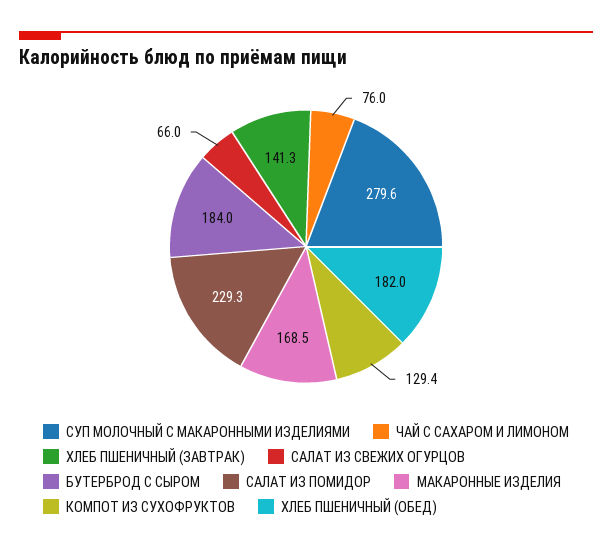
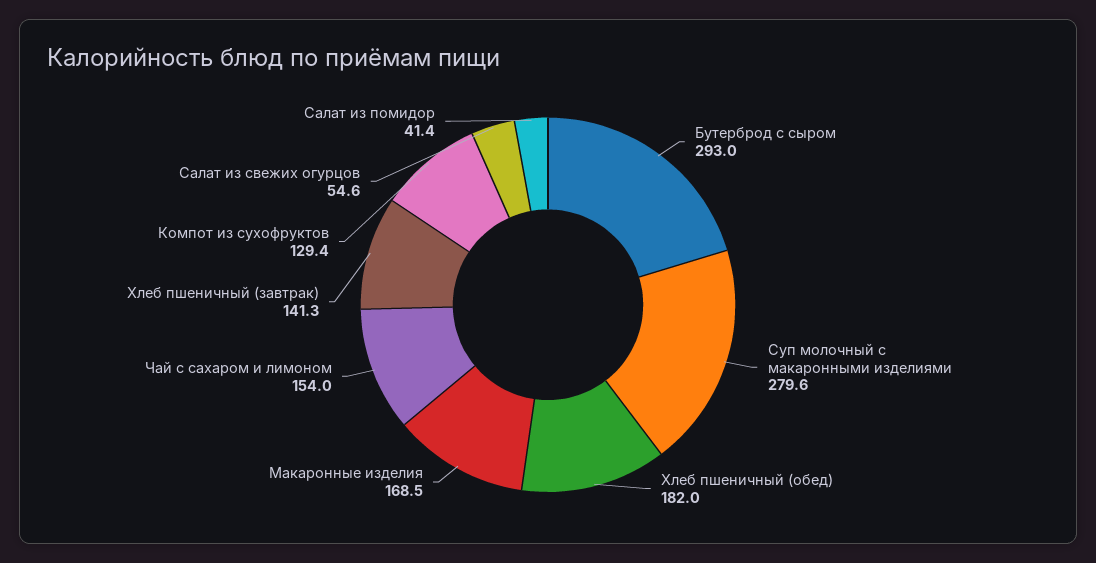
ЧАЙ С САХАРОМ И ЛИМОНОМ: 76 -> 154
САЛАТ ИЗ СВЕЖИХ ОГУРЦОВ: 66 -> 54.6
БУТЕРБРОД С СЫРОМ: 184 -> 293
САЛАТ ИЗ ПОМИДОР: 229.3 -> 41.4

